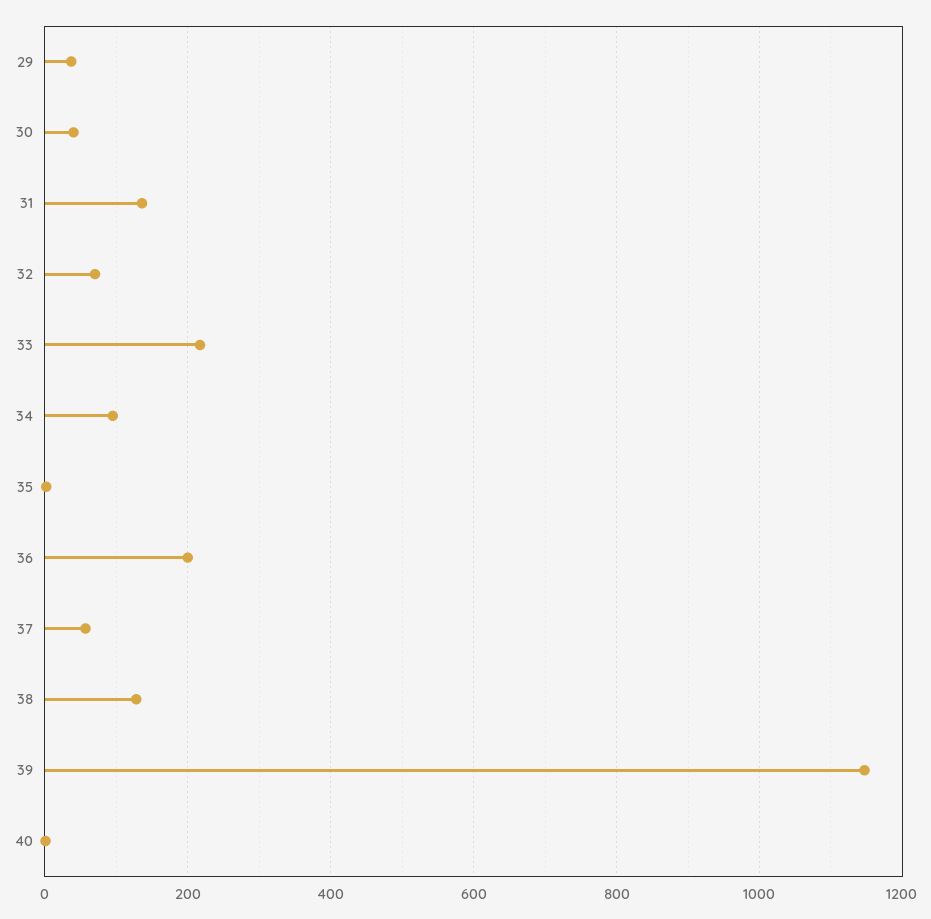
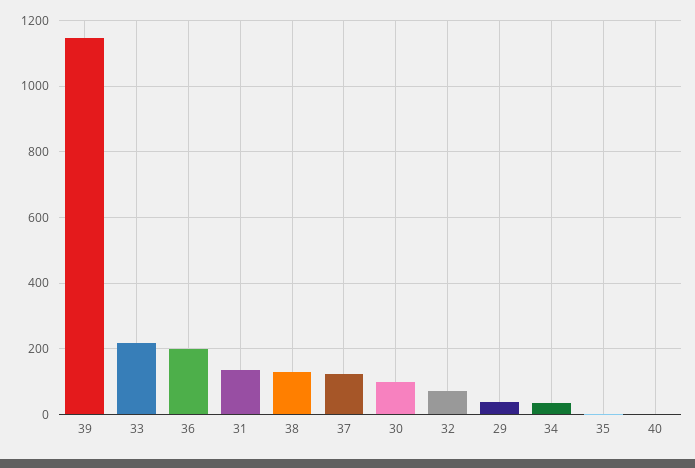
30: 40 -> 100
34: 100 -> 40
37: 60 -> 120

